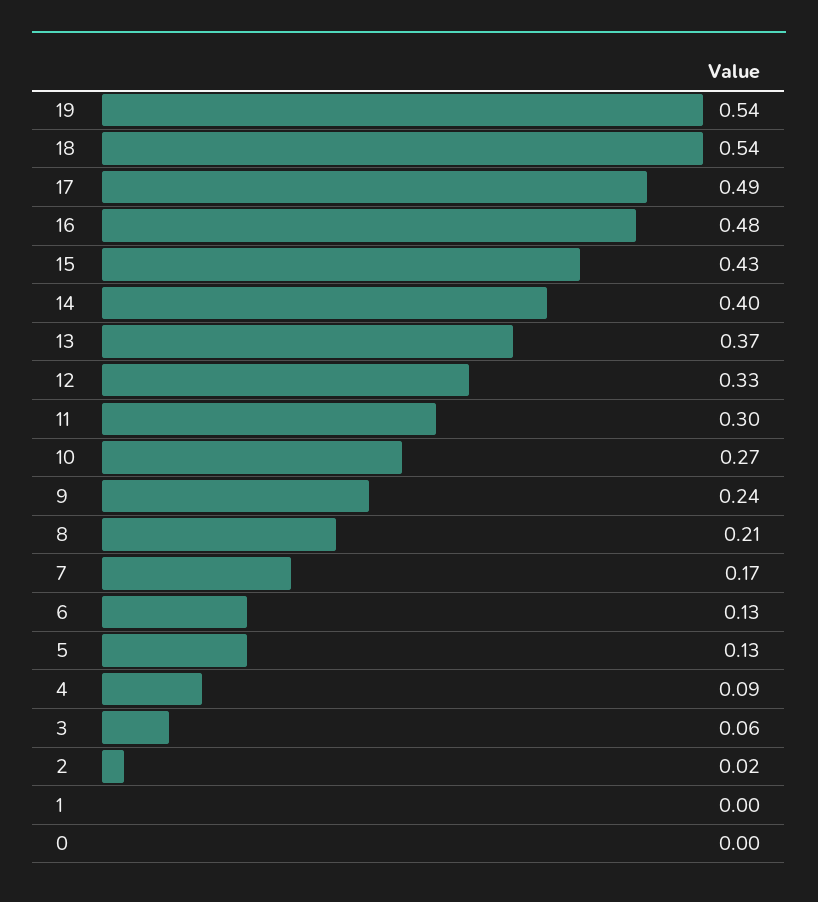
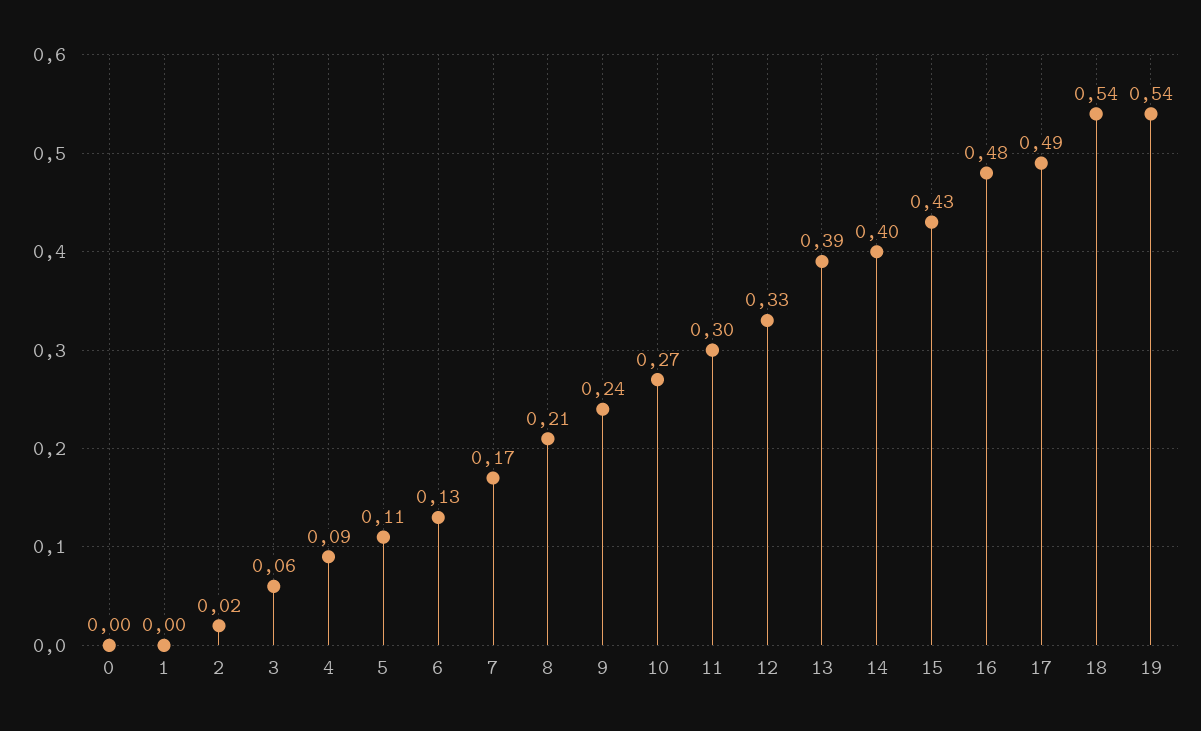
13: 0.37 -> 0.39
5: 0.13 -> 0.11

